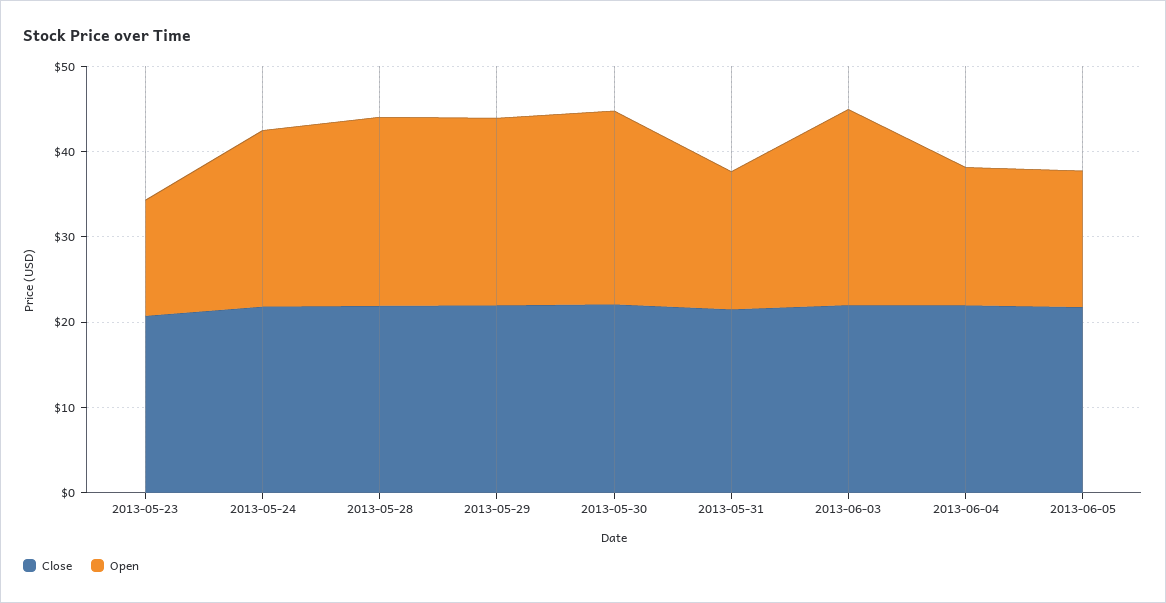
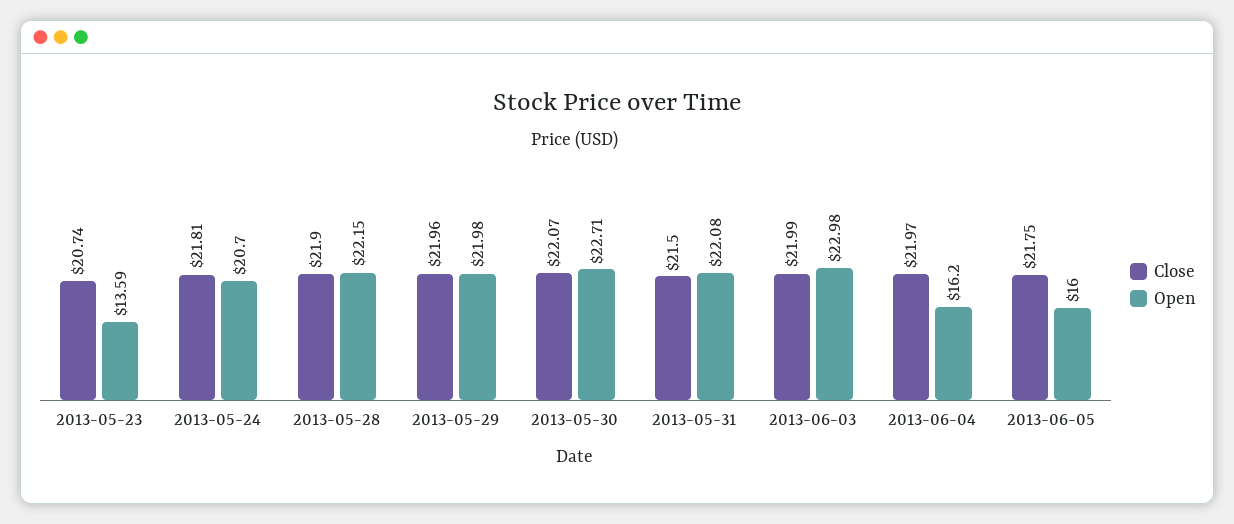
Open, 2013-05-31: 16 -> 22.08

